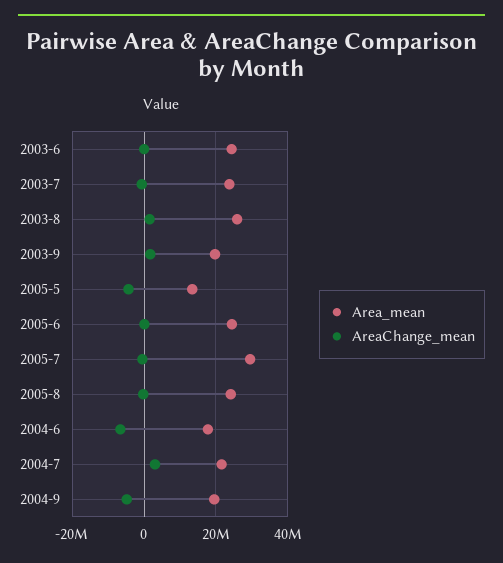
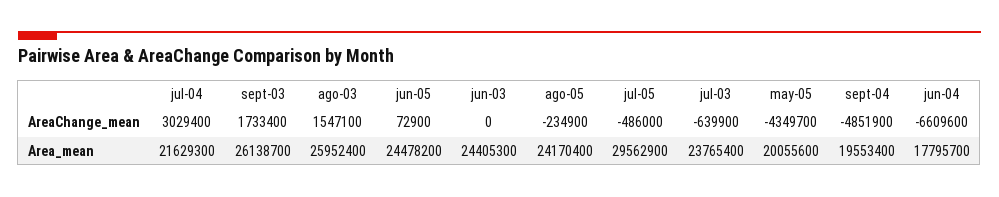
Area_mean, 2003-9: 20000000 -> 26138700
Area_mean, 2005-5: 14000000 -> 20055600

